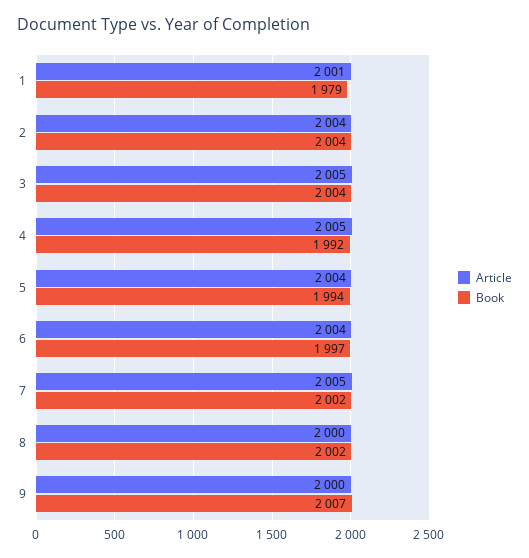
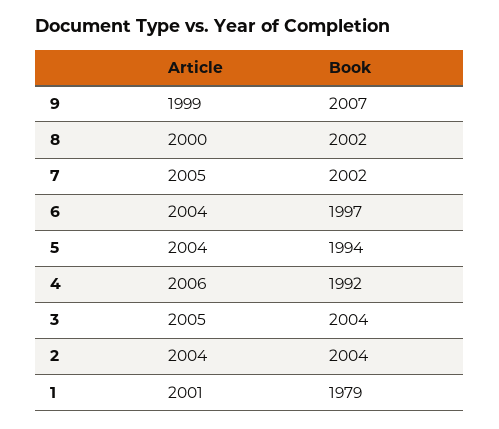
Article, 4: 2005 -> 2006
Article, 9: 2000 -> 1999

